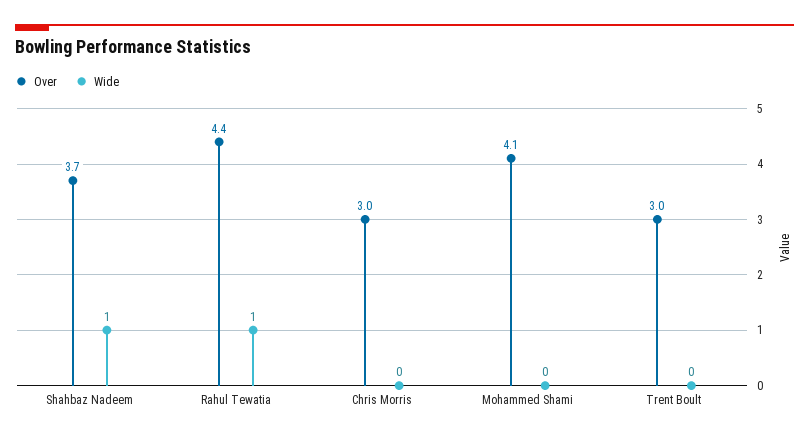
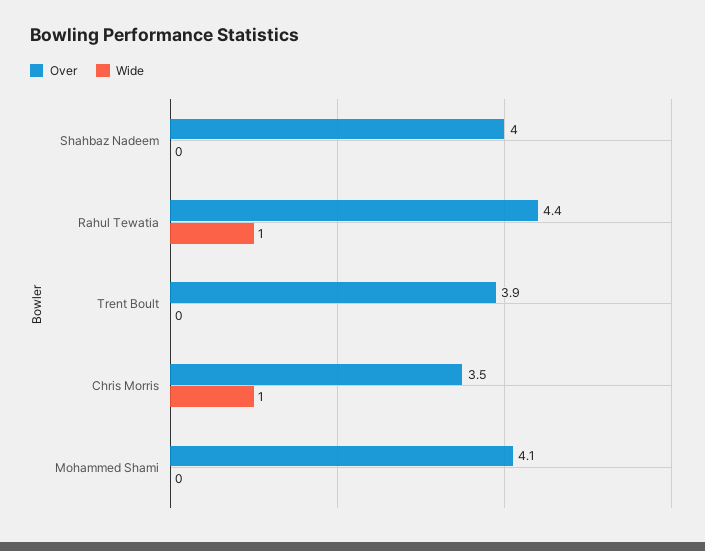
Over, Shahbaz Nadeem: 3.7 -> 4
Wide, Shahbaz Nadeem: 1 -> 0
Over, Chris Morris: 3 -> 3.5
Wide, Chris Morris: 0 -> 1
Over, Trent Boult: 3 -> 3.9

